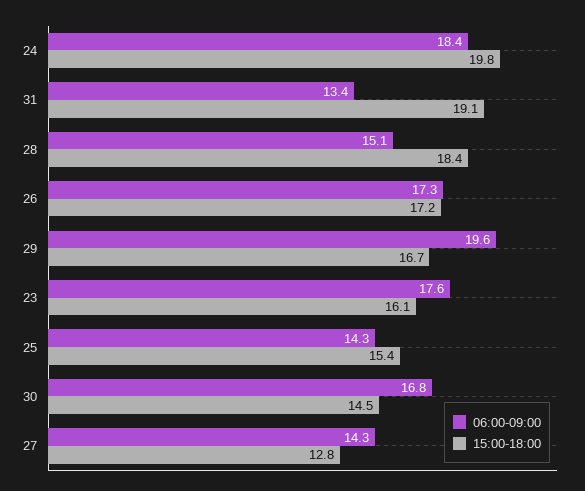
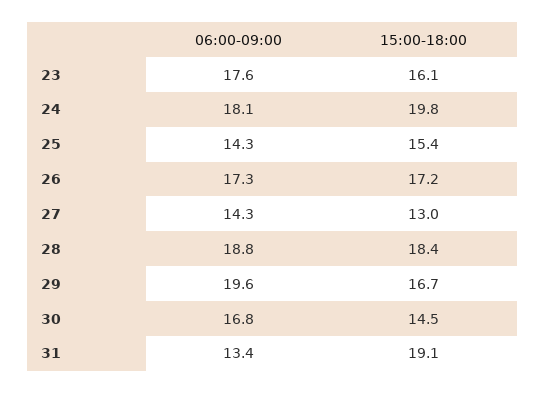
06:00-09:00, 24: 18.4 -> 18.1
06:00-09:00, 28: 15.1 -> 18.8
15:00-18:00, 27: 12.8 -> 13

